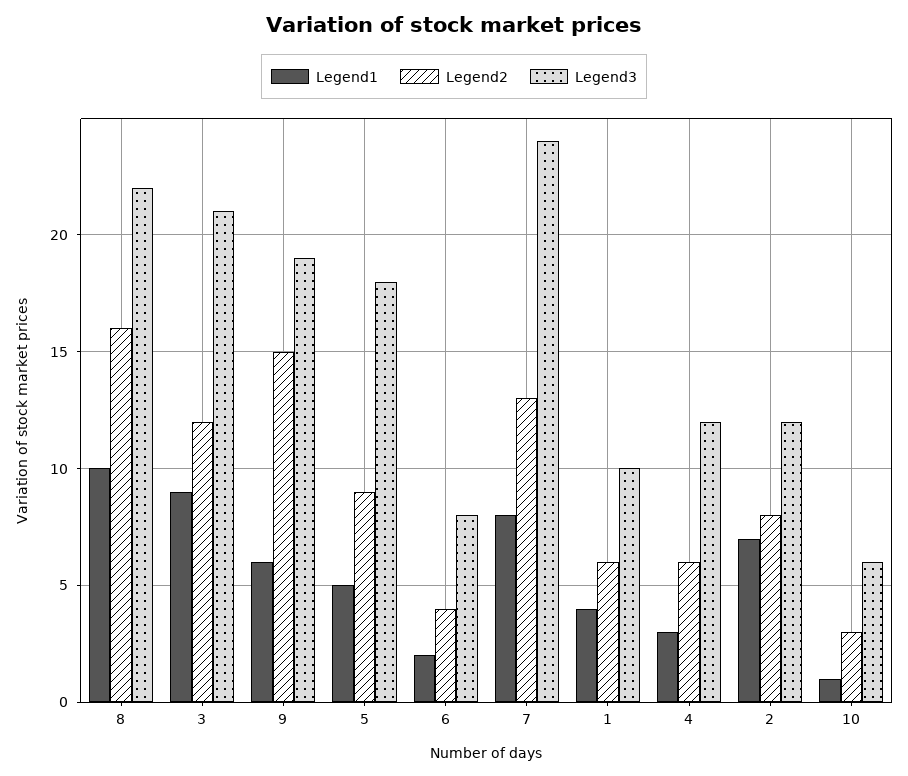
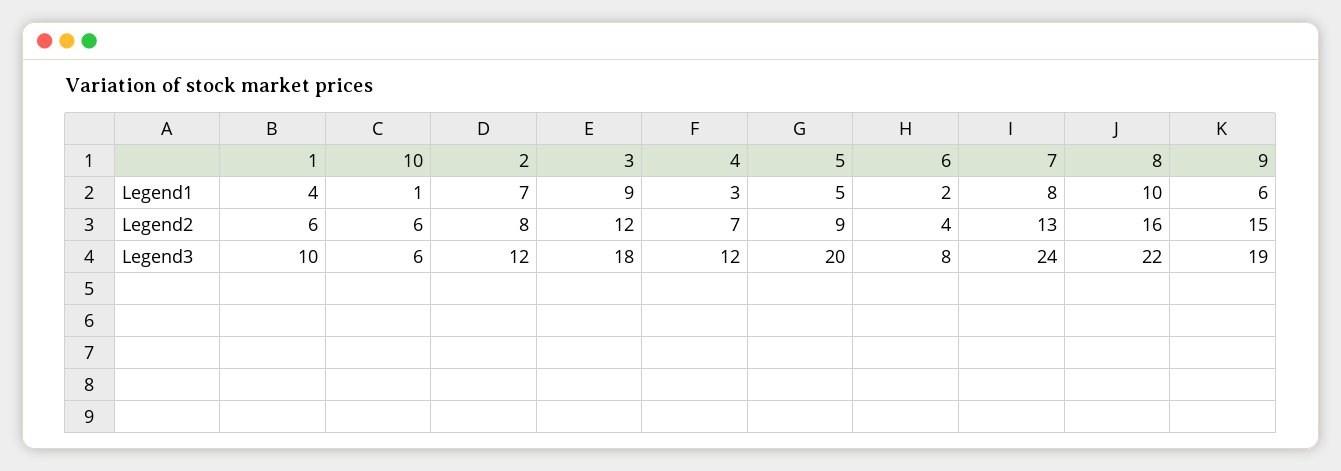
Legend3, 3: 21 -> 18
Legend3, 5: 18 -> 20
Legend2, 4: 6 -> 7
Legend2, 10: 3 -> 6

